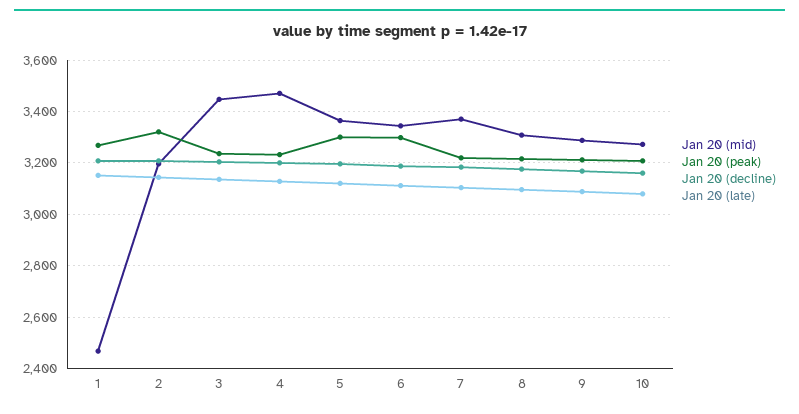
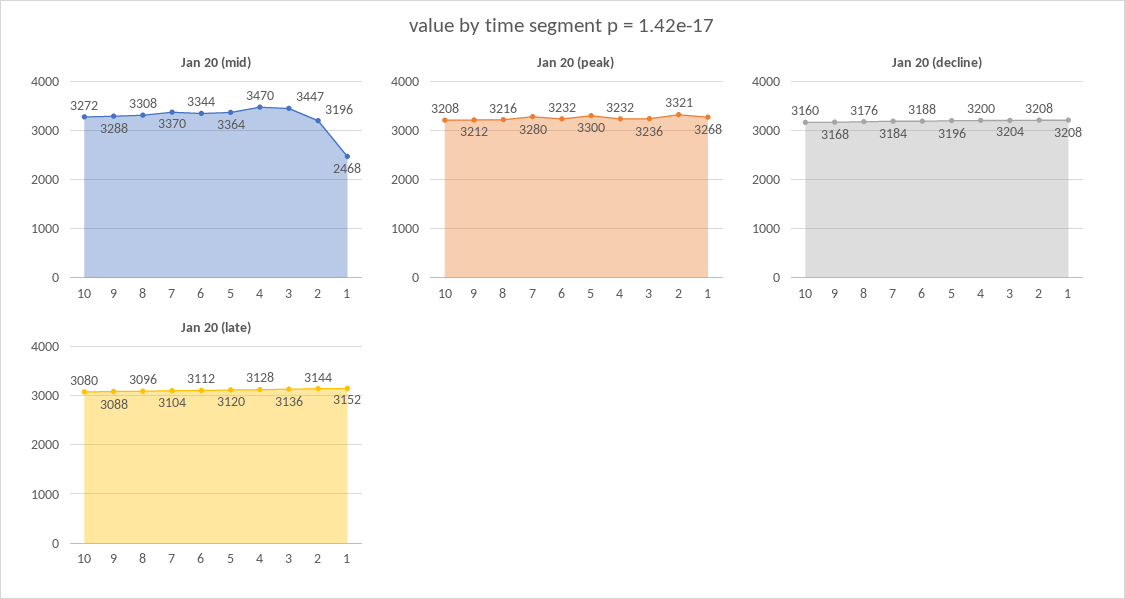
Jan 20 (peak), 6: 3300 -> 3232
Jan 20 (peak), 7: 3225 -> 3280

